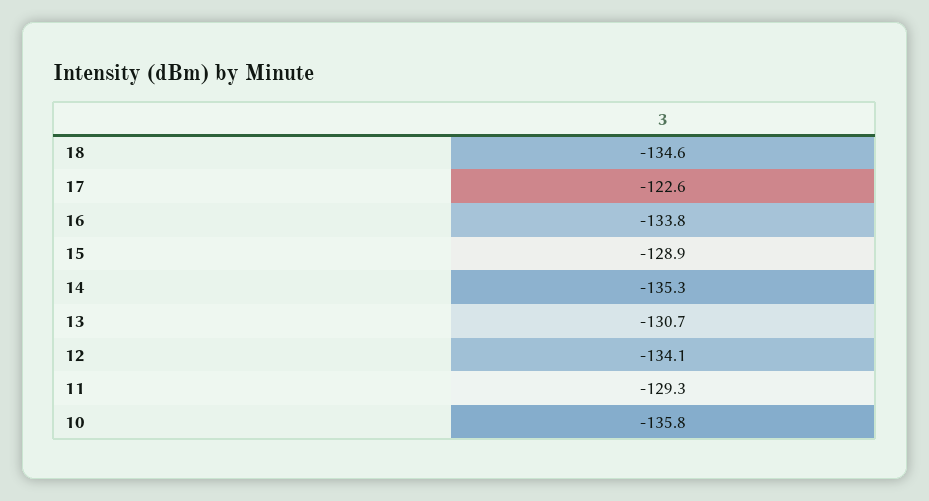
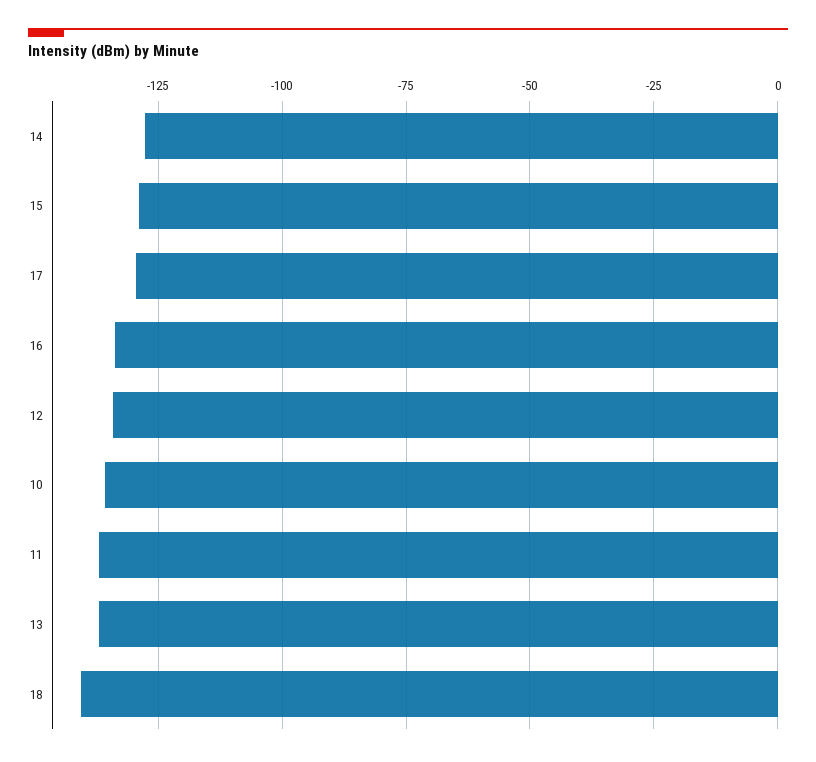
18: -134.6 -> -140
17: -122.6 -> -130
14: -135.3 -> -127.5
13: -130.7 -> -137.5
11: -129.3 -> -137.5

